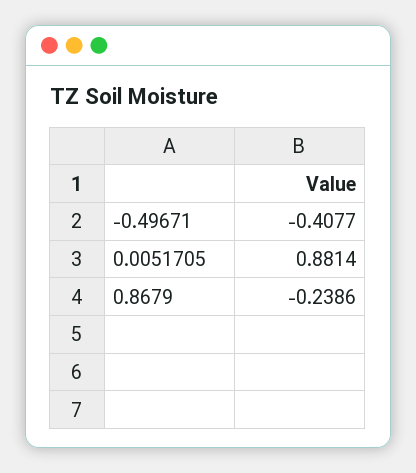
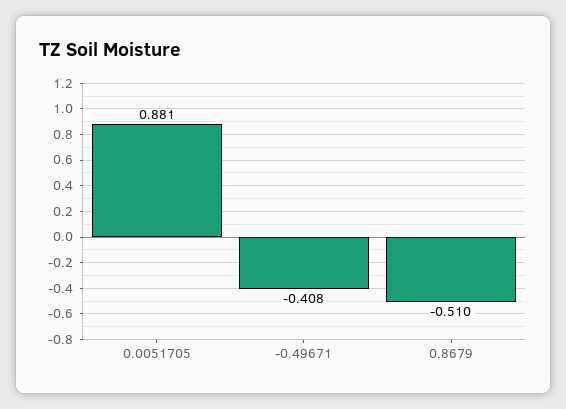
0.8679: -0.2386 -> -0.51

